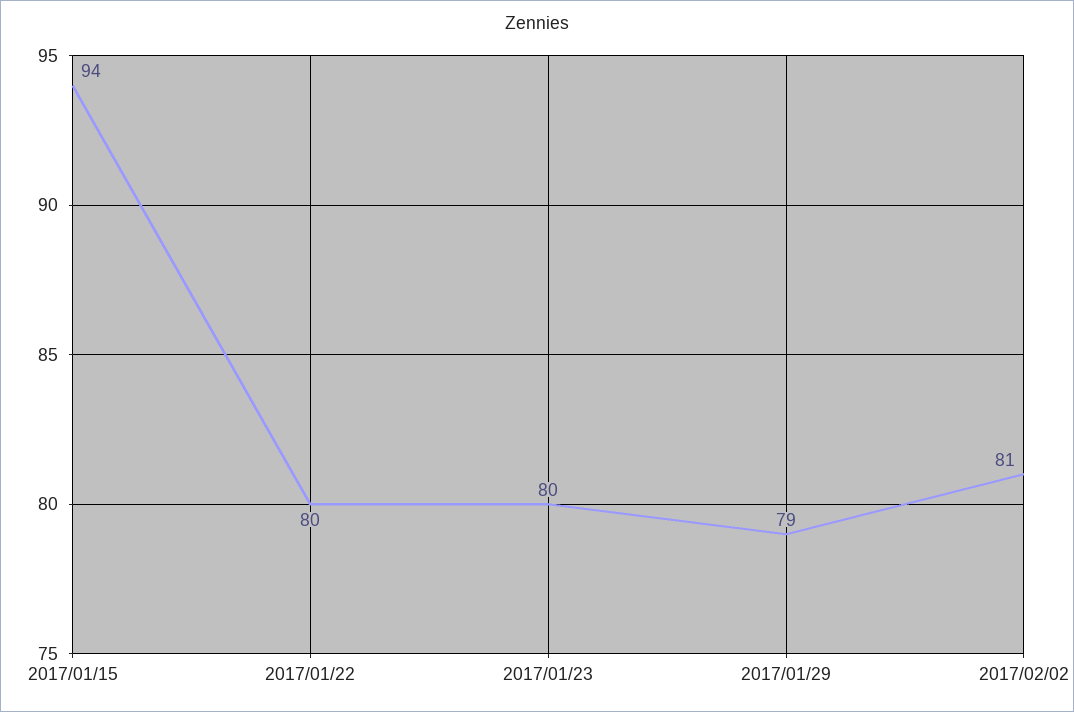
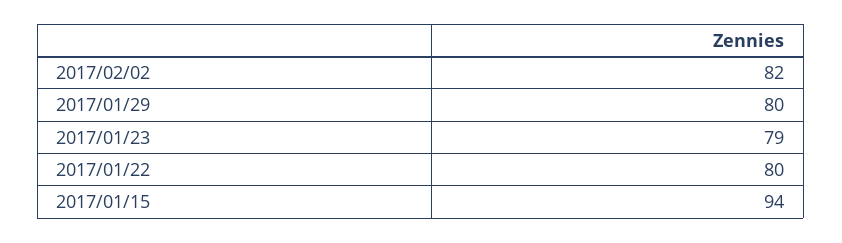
2017/01/23: 80 -> 79
2017/01/29: 79 -> 80
2017/02/02: 81 -> 82

